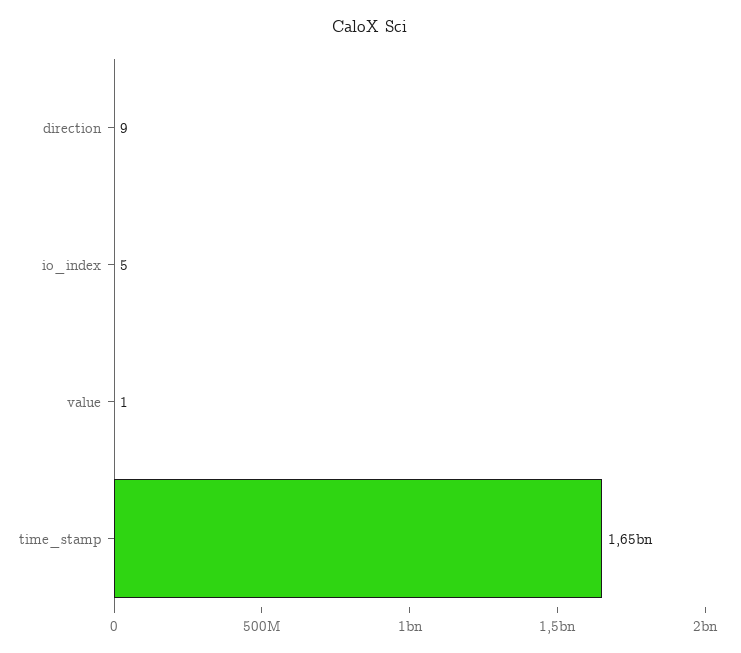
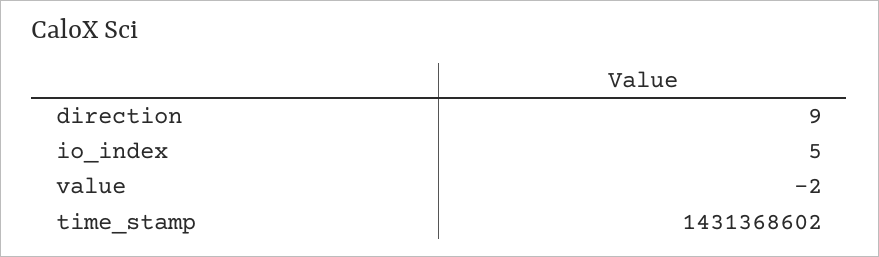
value: 1 -> -2
time_stamp: 1650000000 -> 1431368602

